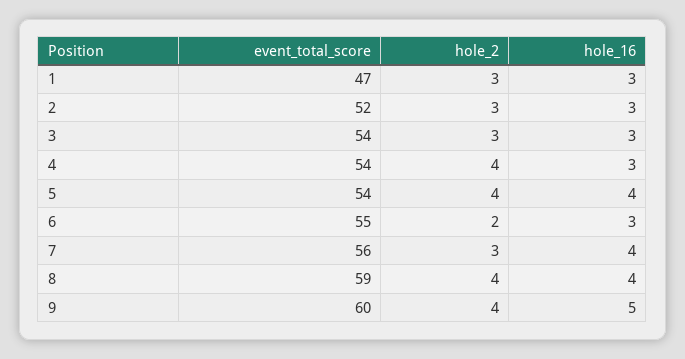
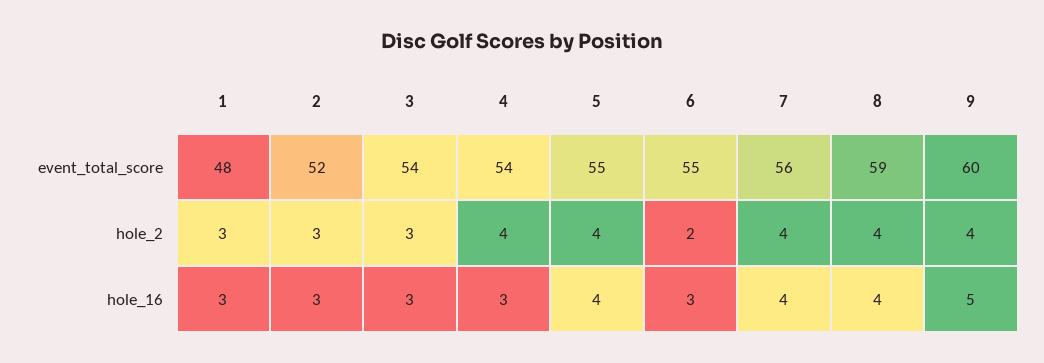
event_total_score, 1: 47 -> 48
event_total_score, 5: 54 -> 55
hole_2, 7: 3 -> 4

